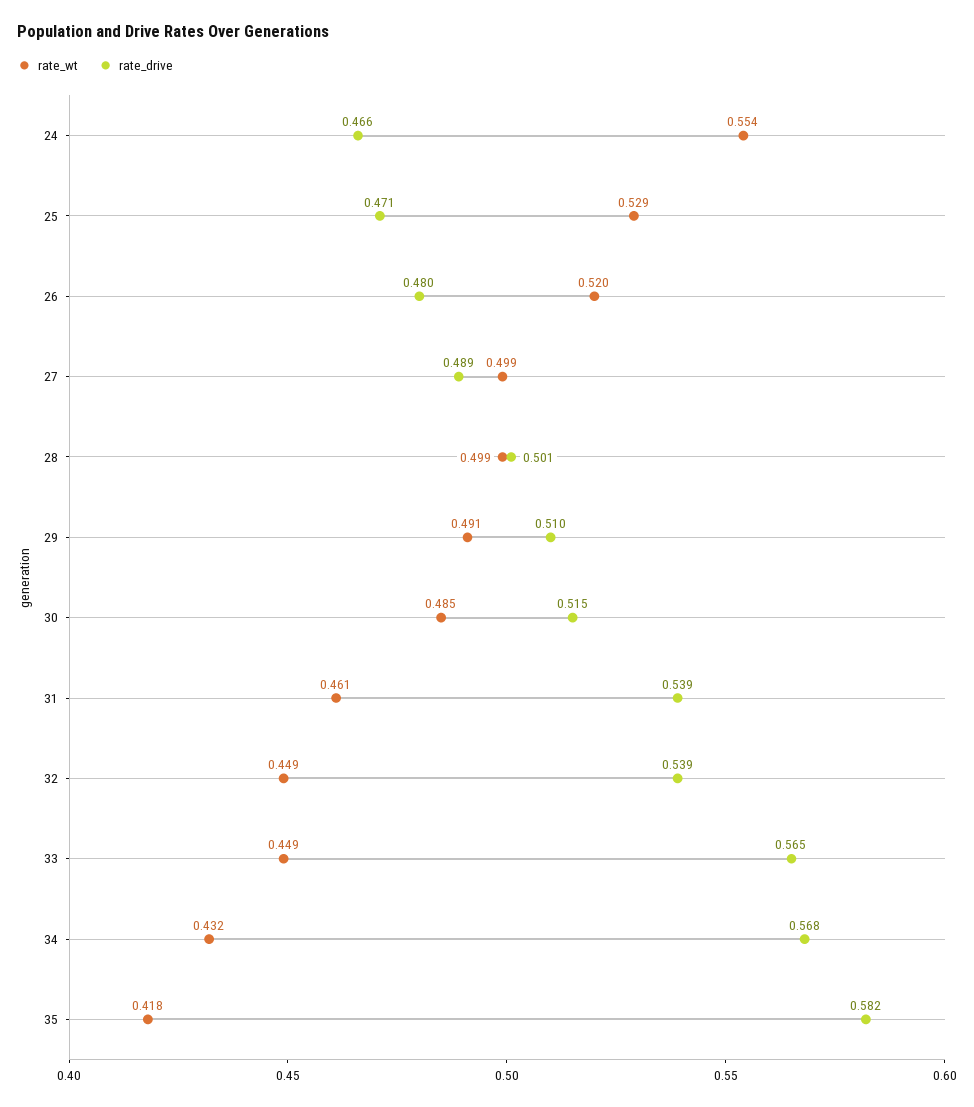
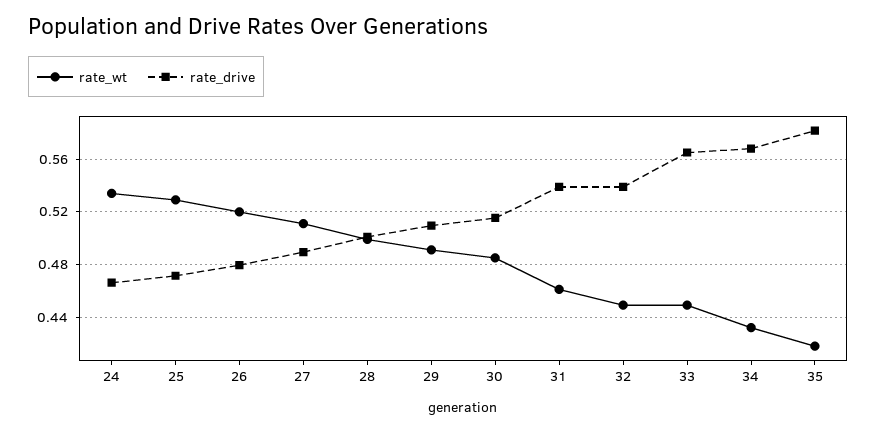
rate_wt, 24: 0.554 -> 0.535
rate_wt, 27: 0.499 -> 0.51

